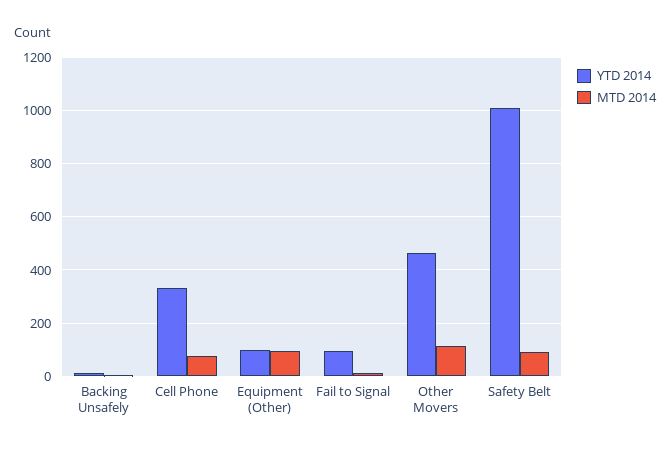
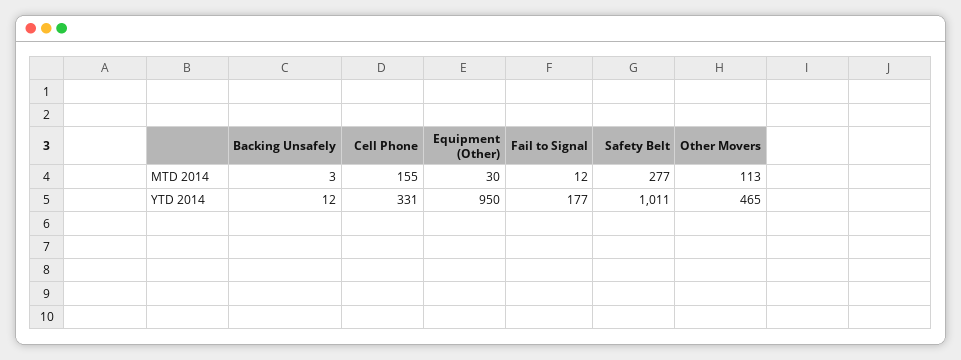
MTD 2014, Cell Phone: 75 -> 155
YTD 2014, Equipment (Other): 100 -> 950
MTD 2014, Equipment (Other): 100 -> 30
YTD 2014, Fail to Signal: 100 -> 177
MTD 2014, Safety Belt: 100 -> 277

